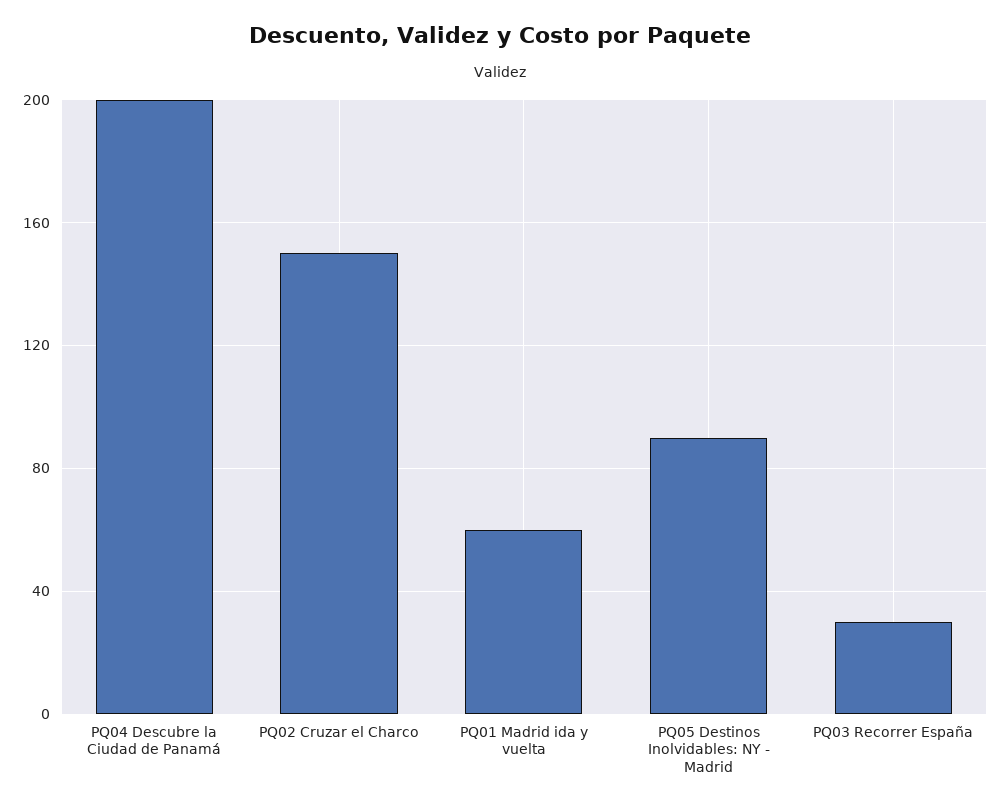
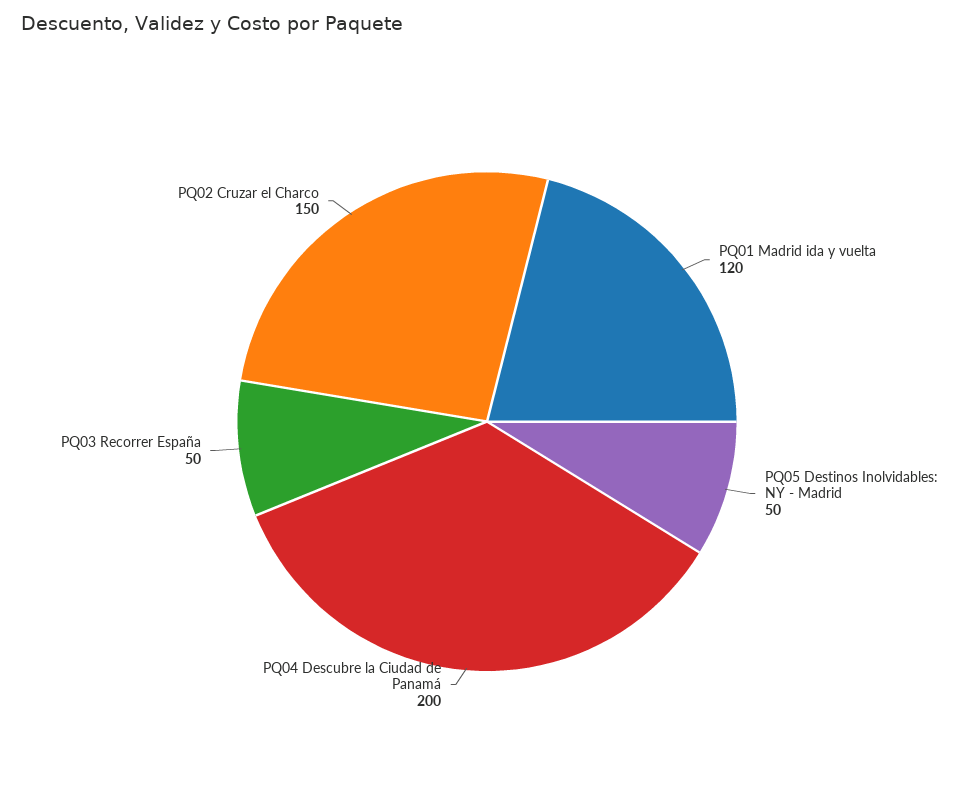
PQ01 Madrid ida y vuelta: 60 -> 120
PQ05 Destinos Inolvidables: NY - Madrid: 90 -> 50
PQ03 Recorrer España: 30 -> 50

